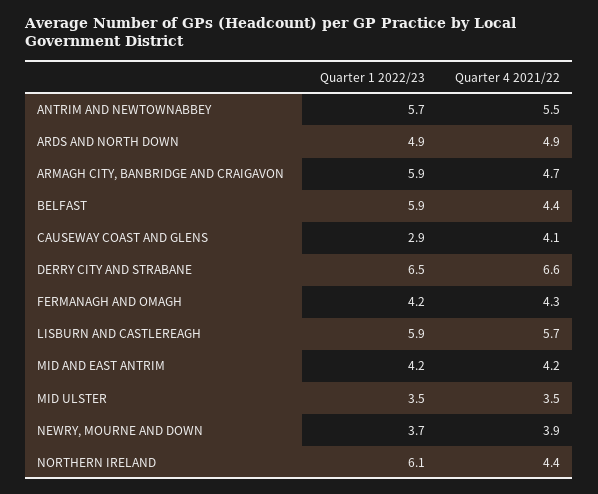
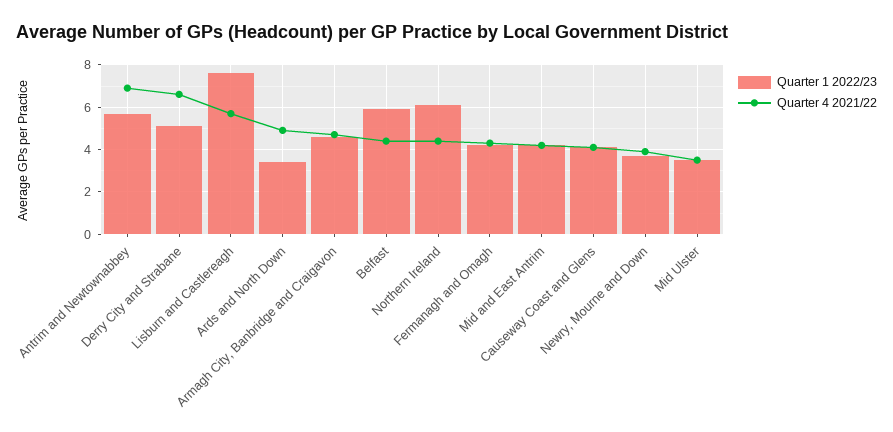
Quarter 4 2021/22, ANTRIM AND NEWTOWNABBEY: 5.5 -> 7
Quarter 1 2022/23, ARDS AND NORTH DOWN: 4.9 -> 3.5
Quarter 1 2022/23, ARMAGH CITY, BANBRIDGE AND CRAIGAVON: 5.9 -> 4.5
Quarter 1 2022/23, CAUSEWAY COAST AND GLENS: 2.9 -> 4
Quarter 1 2022/23, DERRY CITY AND STRABANE: 6.5 -> 5
Quarter 1 2022/23, LISBURN AND CASTLEREAGH: 5.9 -> 7.5

